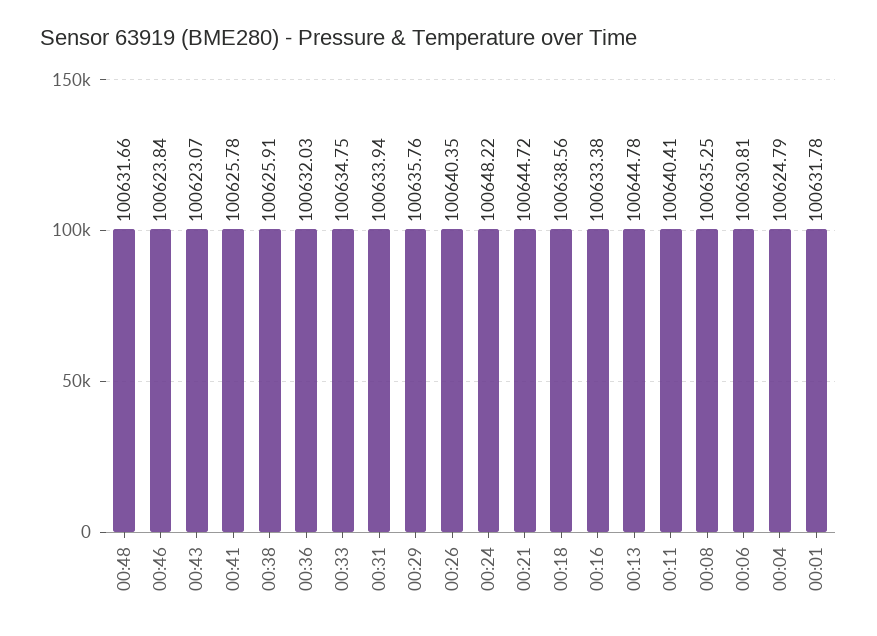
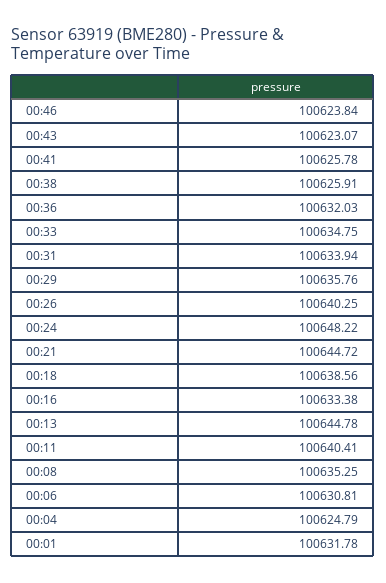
00:48: 100631.66 -> none
00:26: 100640.35 -> 100640.25

